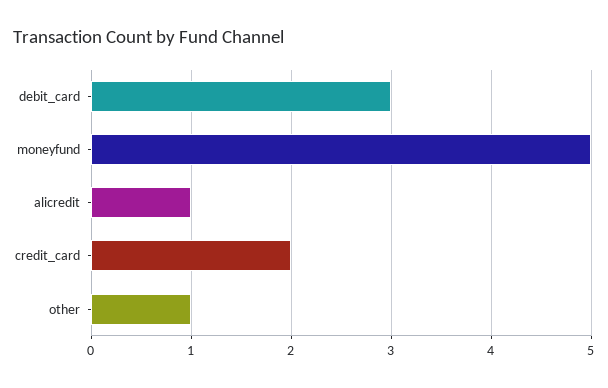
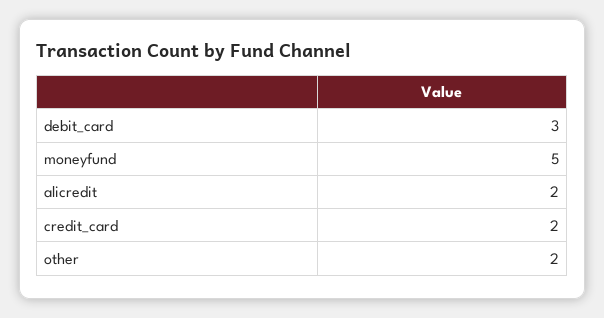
alicredit: 1 -> 2
other: 1 -> 2

